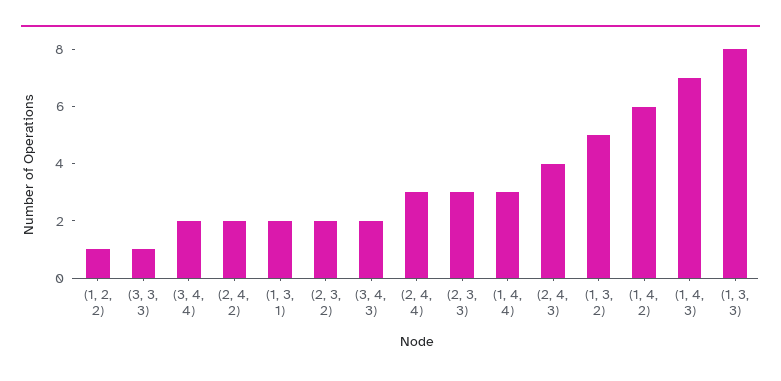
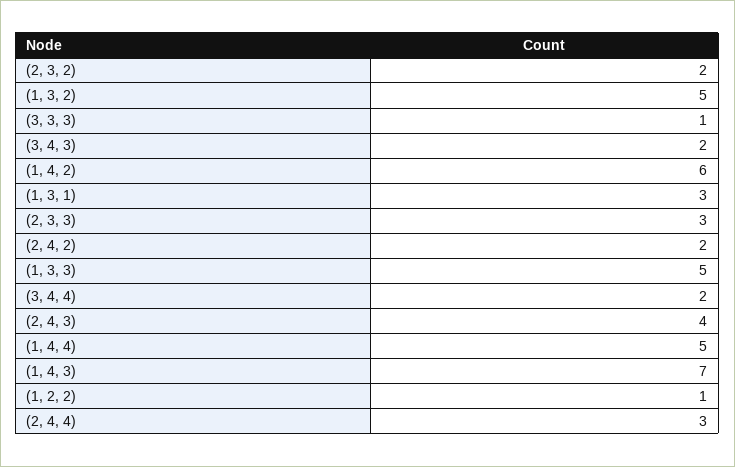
(1, 3, 1): 2 -> 3
(1, 4, 4): 3 -> 5
(1, 3, 3): 8 -> 5

